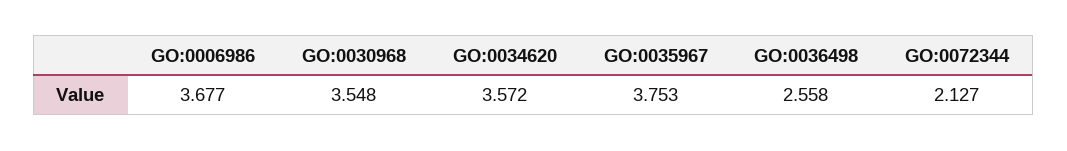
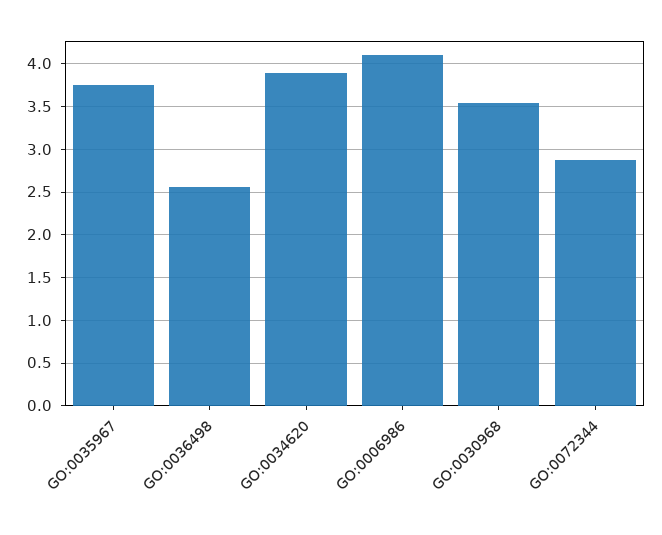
GO:0006986: 3.677 -> 4.1
GO:0034620: 3.572 -> 3.9
GO:0072344: 2.127 -> 2.9

